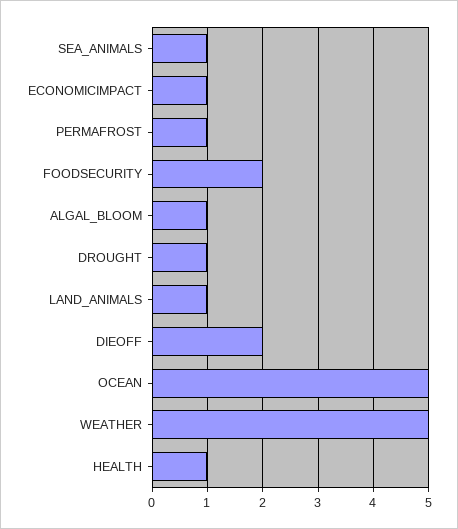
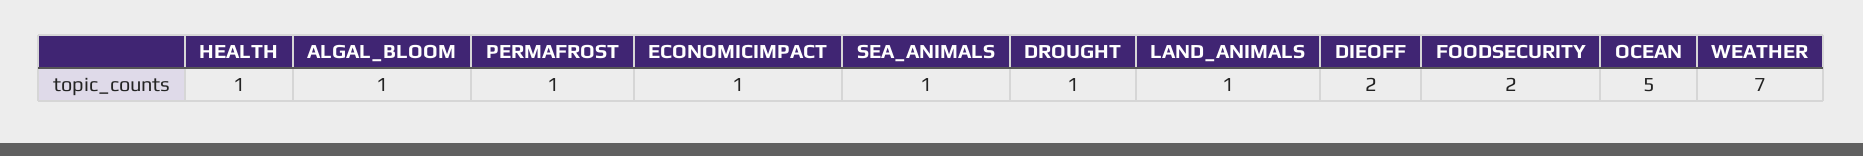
WEATHER: 5 -> 7

